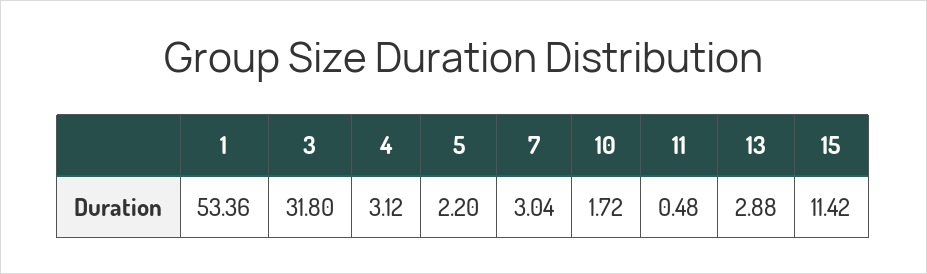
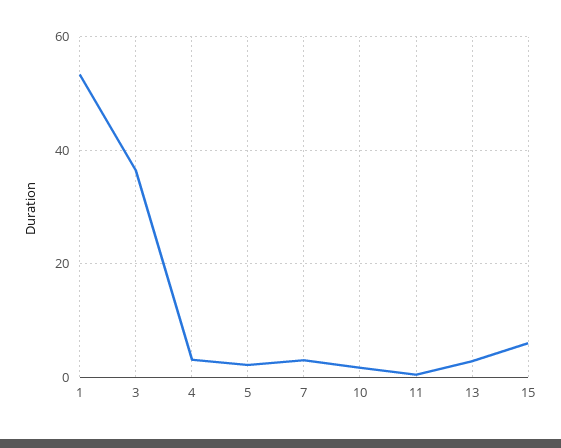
3: 31.8 -> 36
15: 11.42 -> 6

